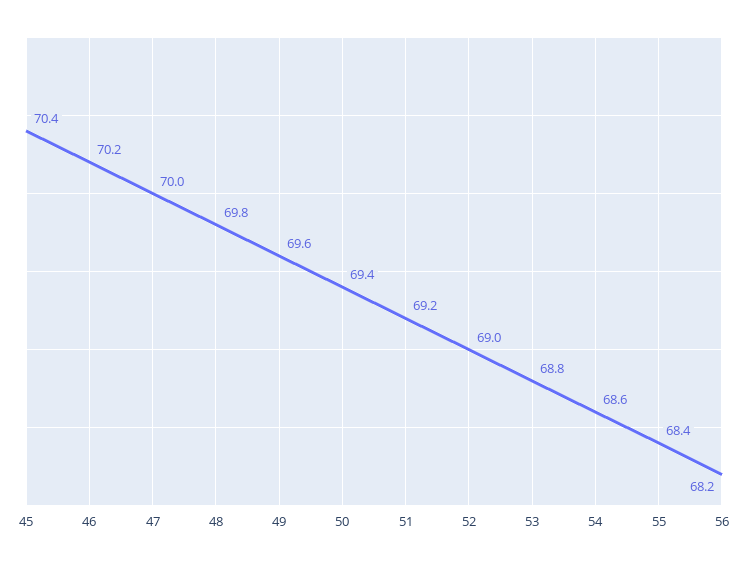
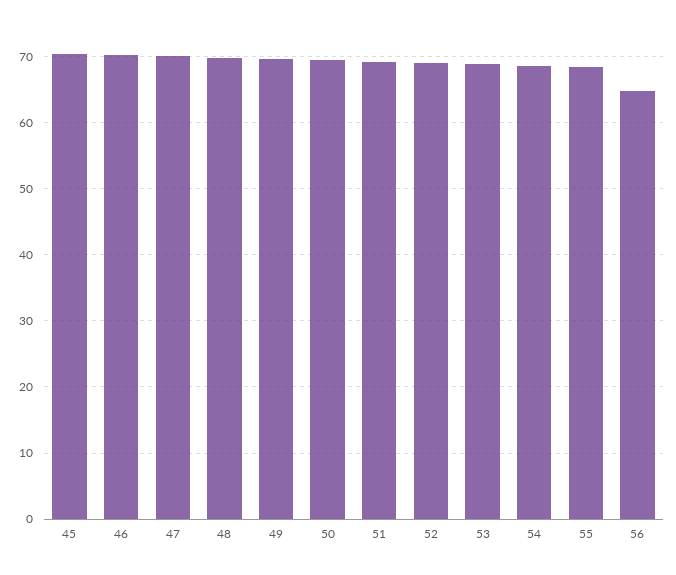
56: 68.2 -> 65

